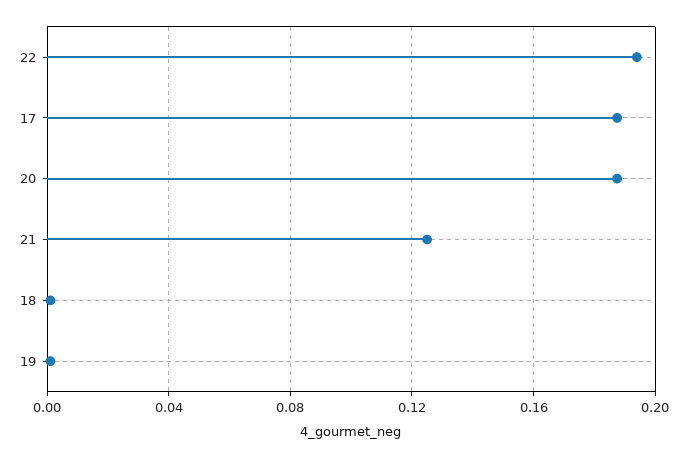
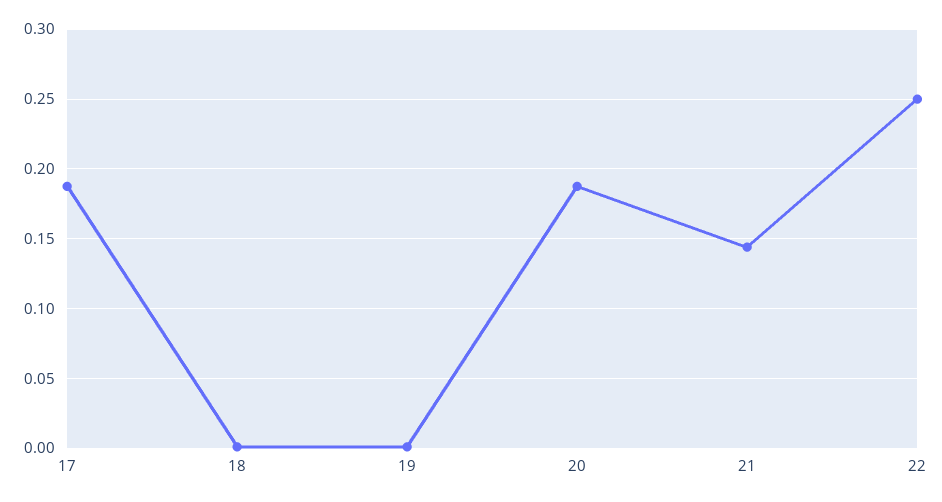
22: 0.195 -> 0.25
21: 0.125 -> 0.145

